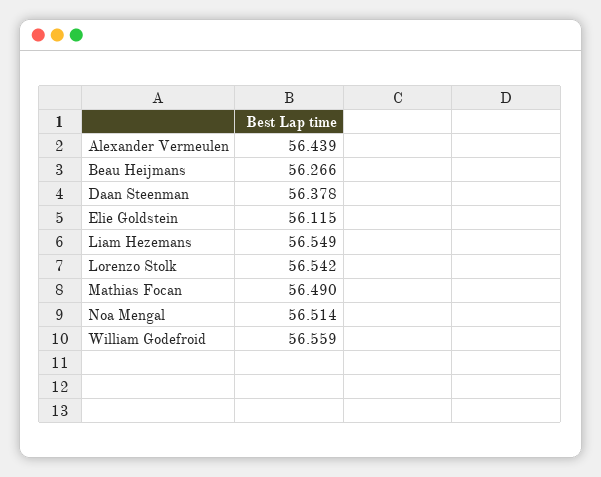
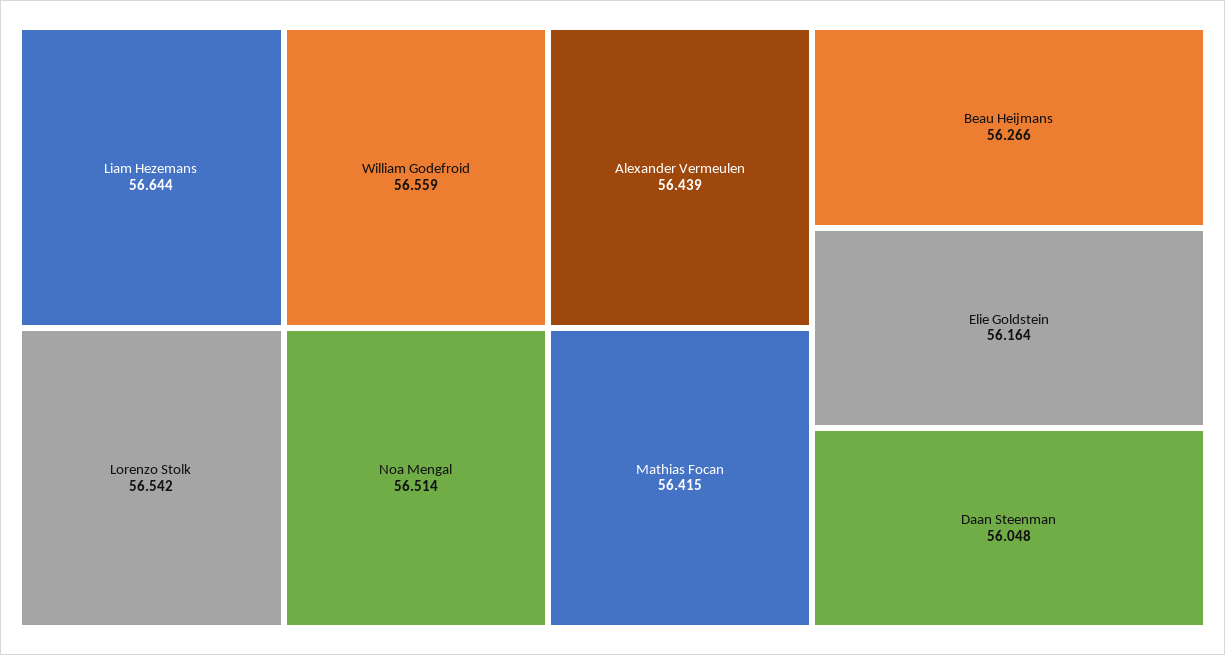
Daan Steenman: 56.378 -> 56.048
Elie Goldstein: 56.115 -> 56.164
Liam Hezemans: 56.549 -> 56.644
Mathias Focan: 56.49 -> 56.415

